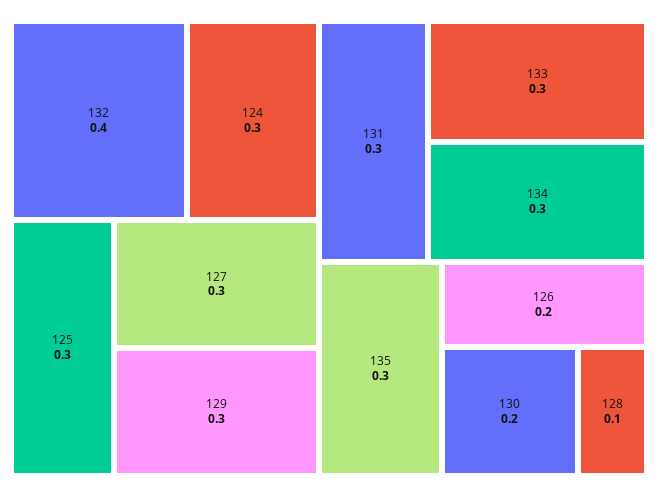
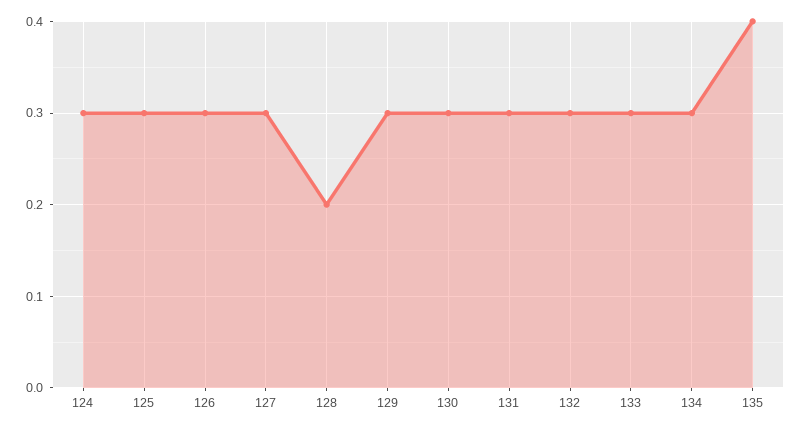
132: 0.4 -> 0.3
135: 0.3 -> 0.4
126: 0.2 -> 0.3
130: 0.2 -> 0.3
128: 0.1 -> 0.2

